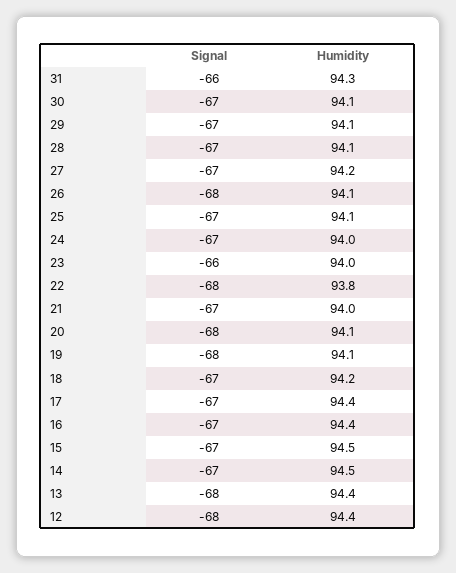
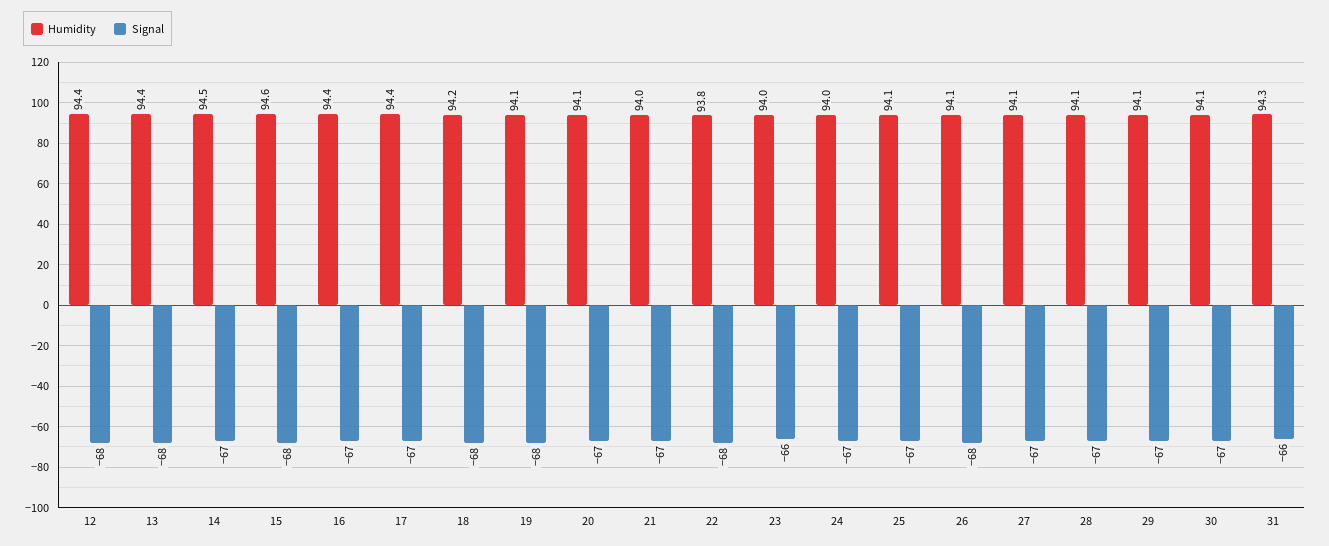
Humidity, 27: 94.2 -> 94.1
Signal, 20: -68 -> -67
Signal, 18: -67 -> -68
Signal, 15: -67 -> -68
Humidity, 15: 94.5 -> 94.6

